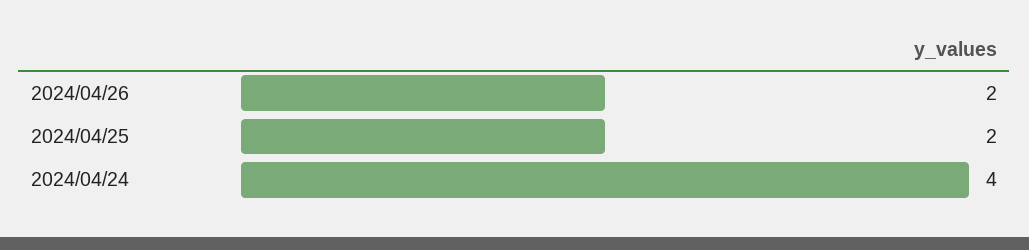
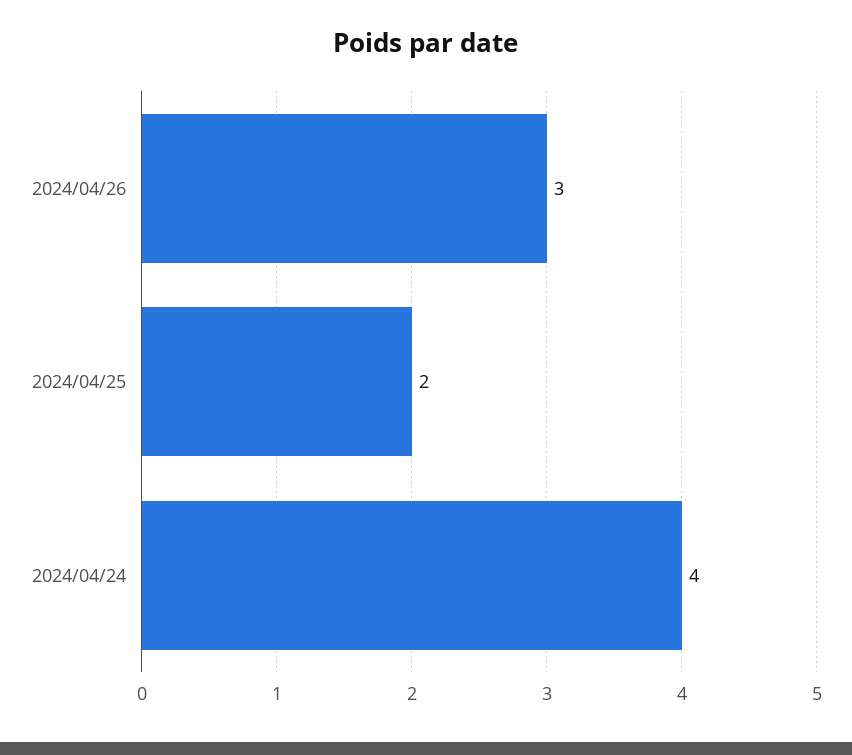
2024/04/26: 2 -> 3

